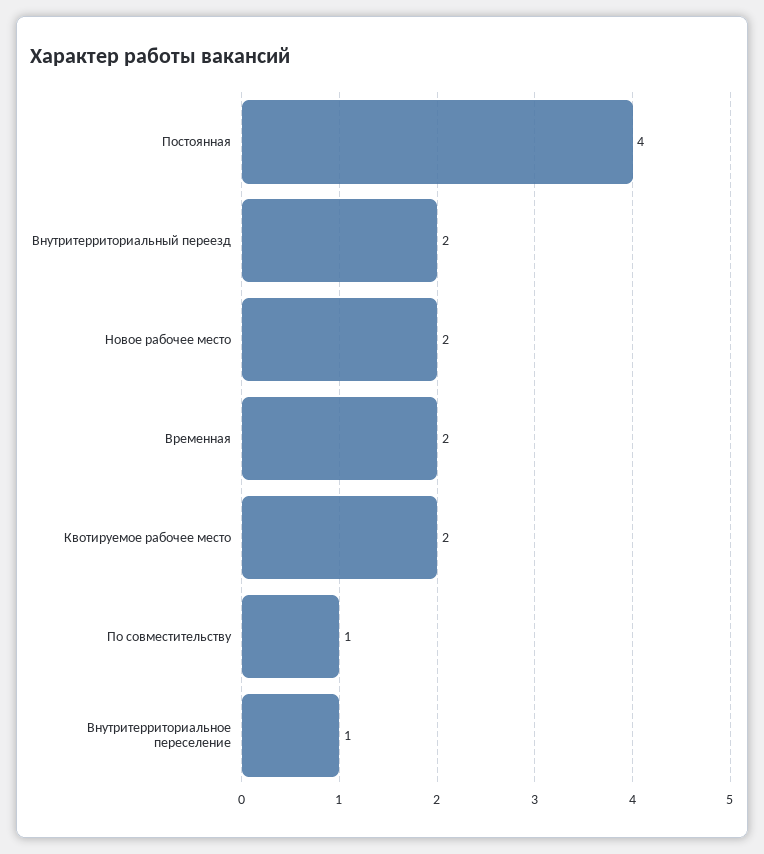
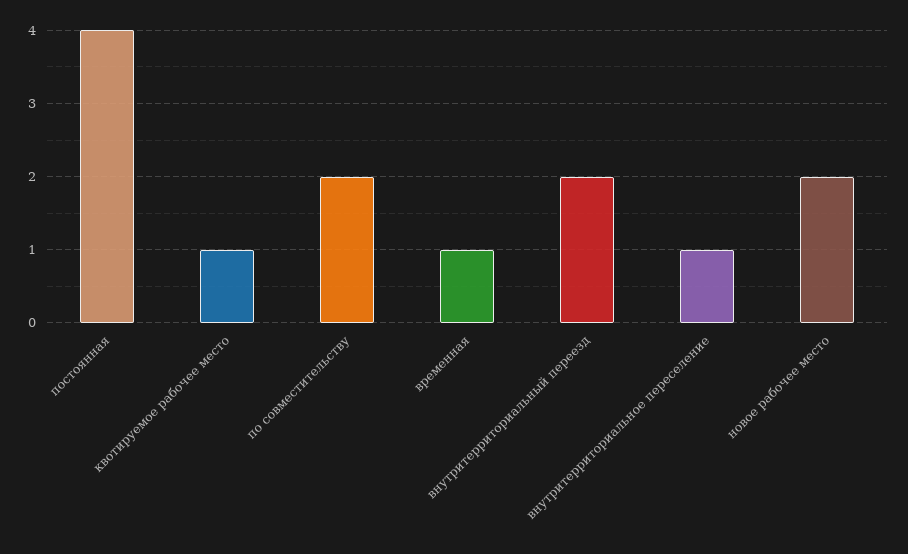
Временная: 2 -> 1
Квотируемое рабочее место: 2 -> 1
По совместительству: 1 -> 2

